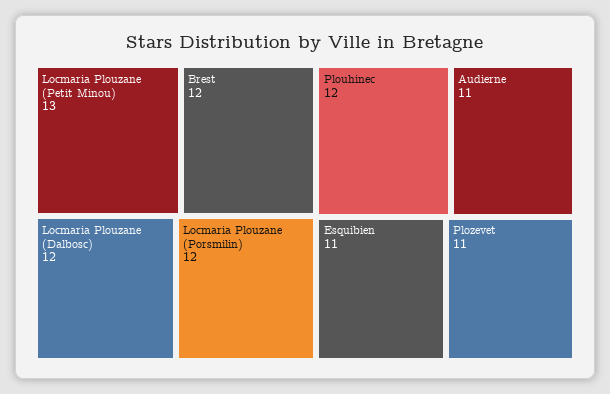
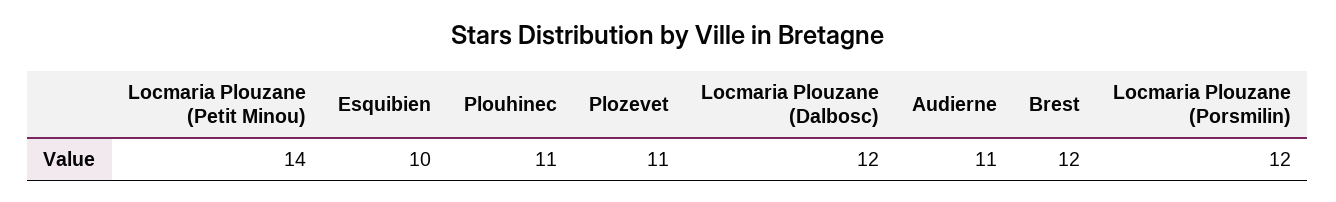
Locmaria Plouzane (Petit Minou): 13 -> 14
Plouhinec: 12 -> 11
Esquibien: 11 -> 10

